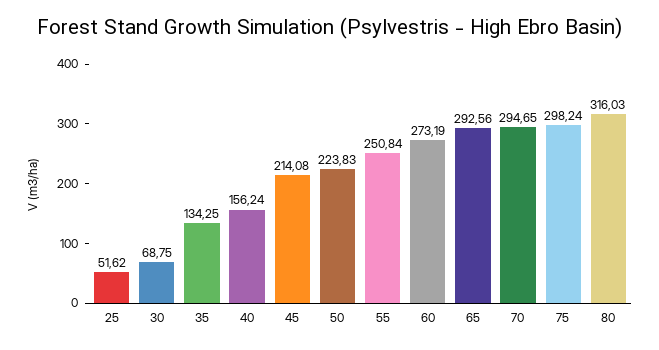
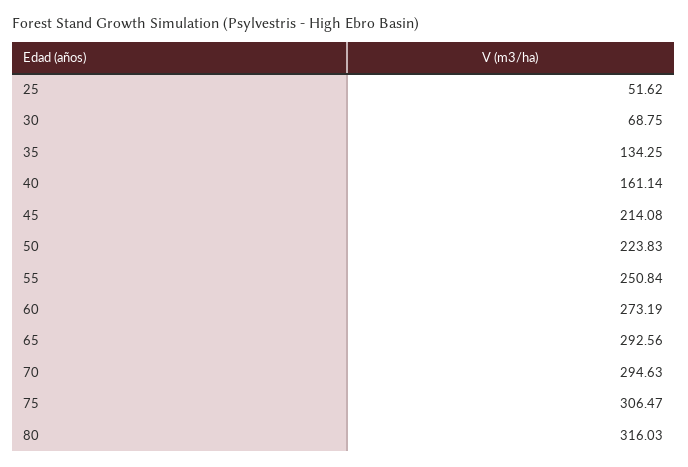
40: 156.24 -> 161.14
70: 294.65 -> 294.63
75: 298.24 -> 306.47

